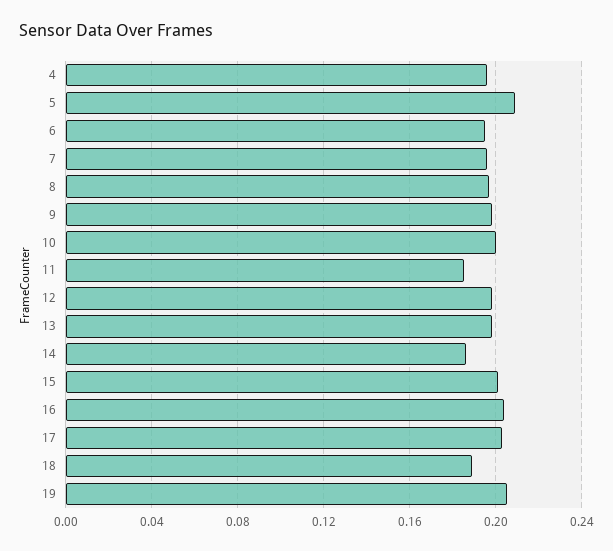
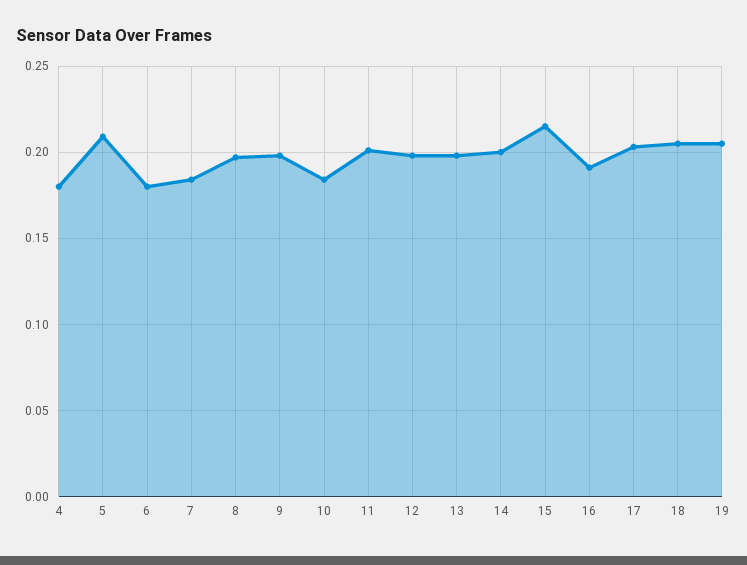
4: 0.195 -> 0.18
6: 0.195 -> 0.18
7: 0.195 -> 0.185
10: 0.2 -> 0.185
11: 0.185 -> 0.2
14: 0.185 -> 0.2
15: 0.2 -> 0.215
16: 0.205 -> 0.19
18: 0.19 -> 0.205

